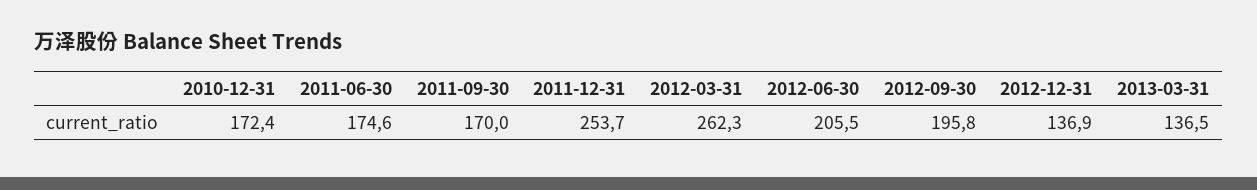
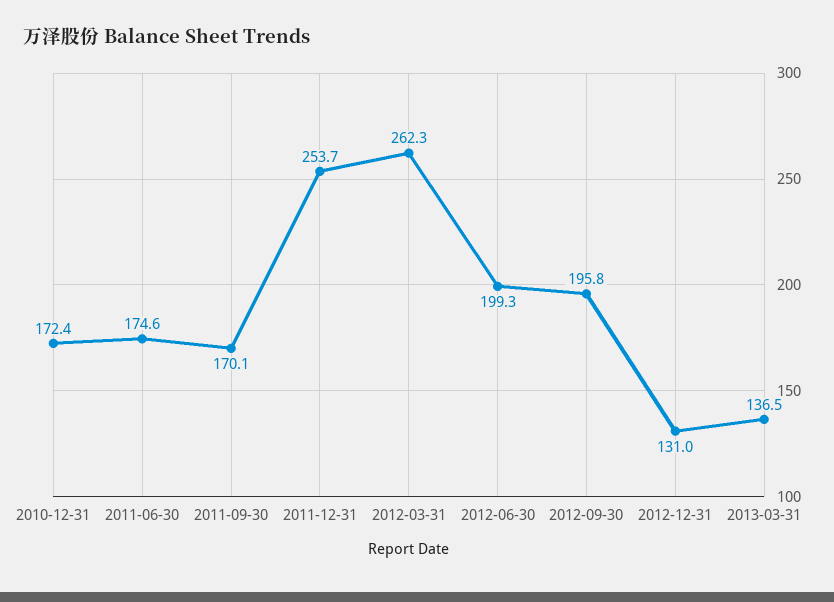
2011-09-30: 170 -> 170.1
2012-06-30: 205.5 -> 199.3
2012-12-31: 136.9 -> 131

